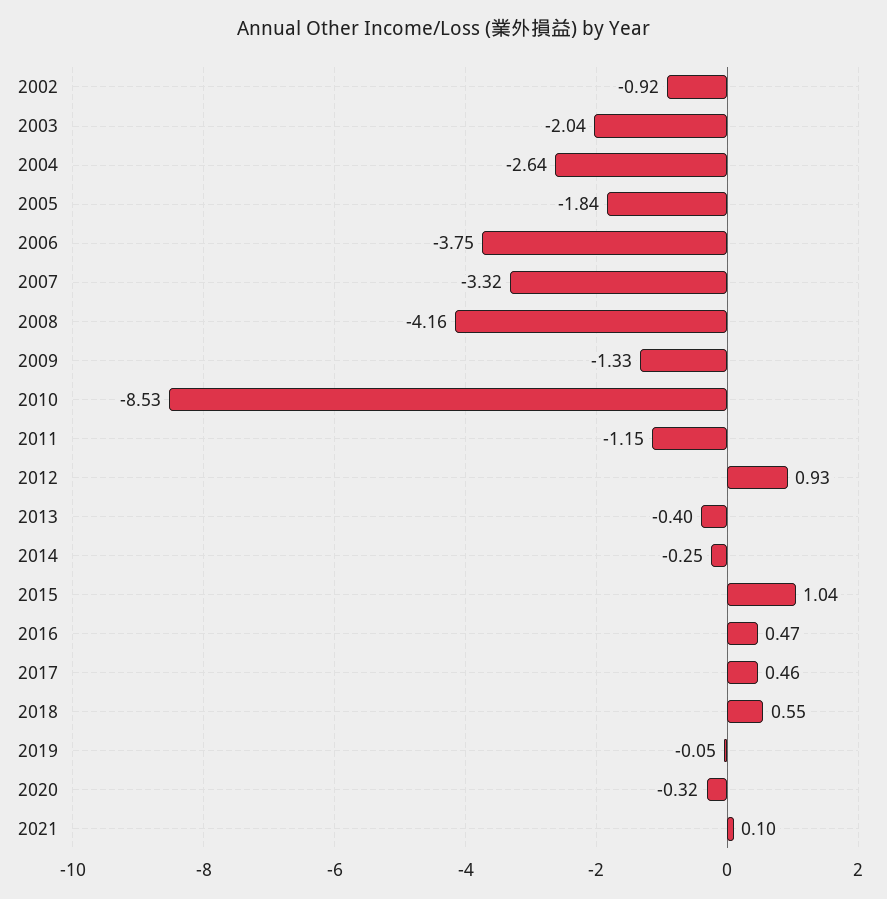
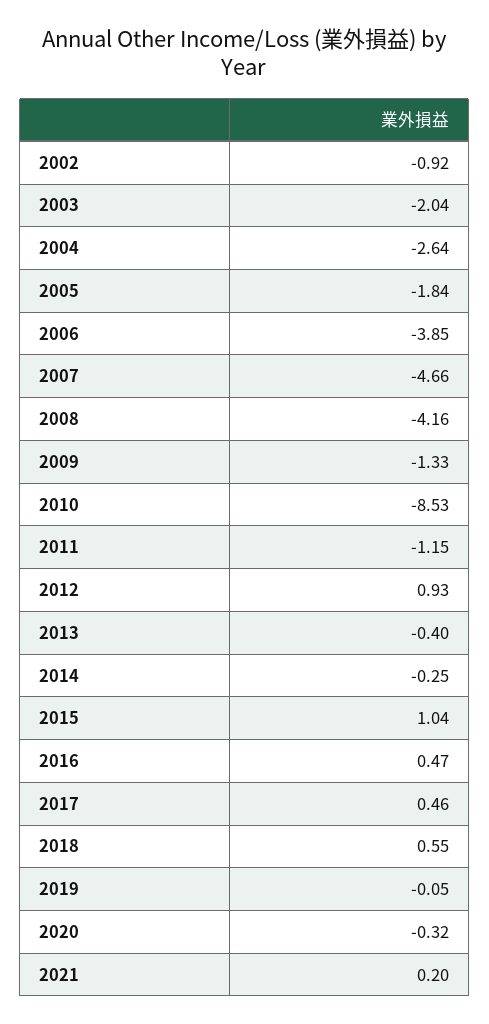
2006: -3.75 -> -3.85
2007: -3.32 -> -4.66
2021: 0.1 -> 0.2

